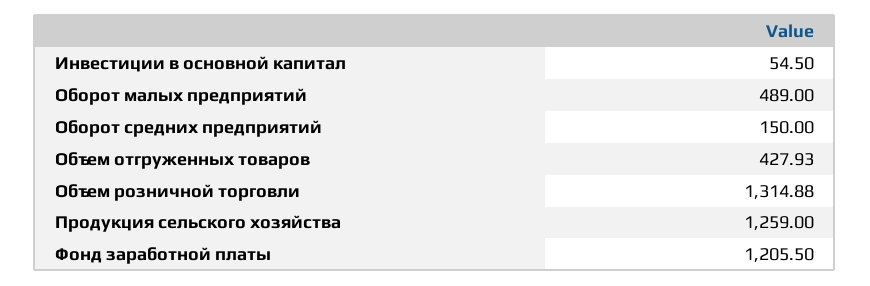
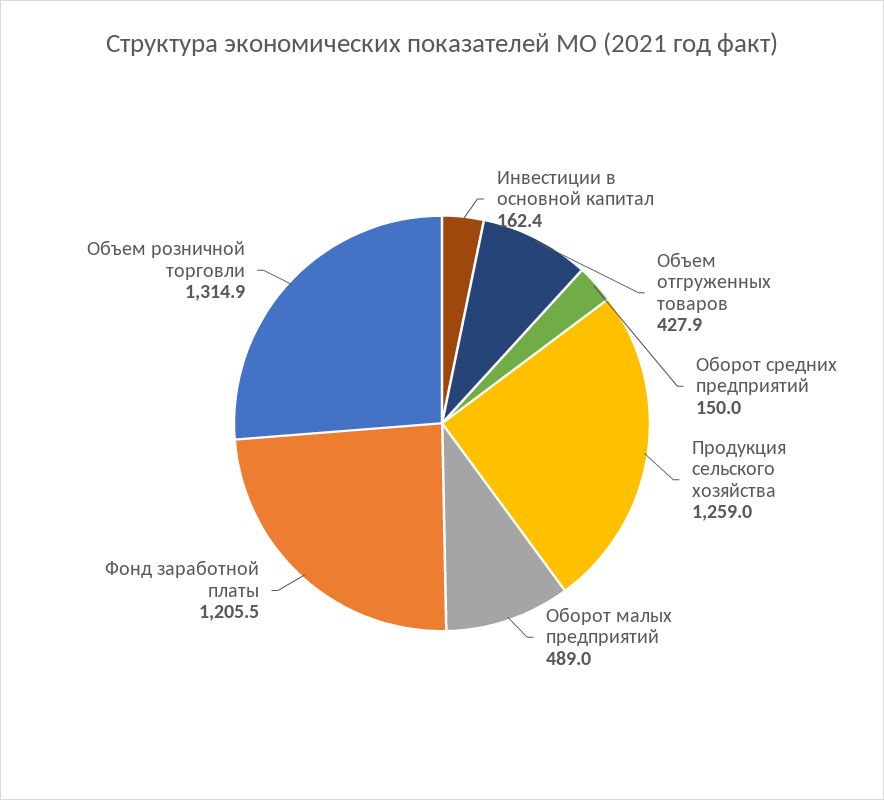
Инвестиции в основной капитал: 54.5 -> 162.4

